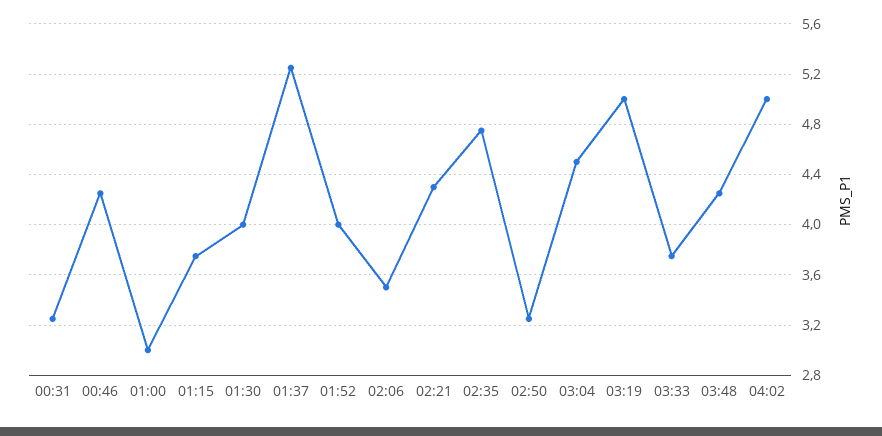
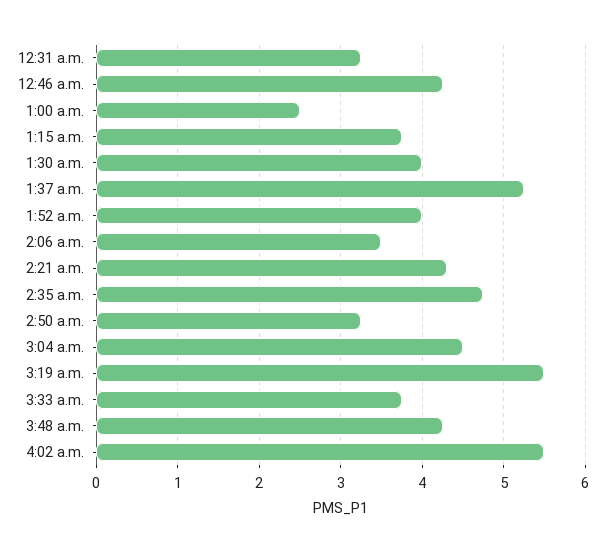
01:00: 3 -> 2.5
03:19: 5 -> 5.5
04:02: 5 -> 5.5

